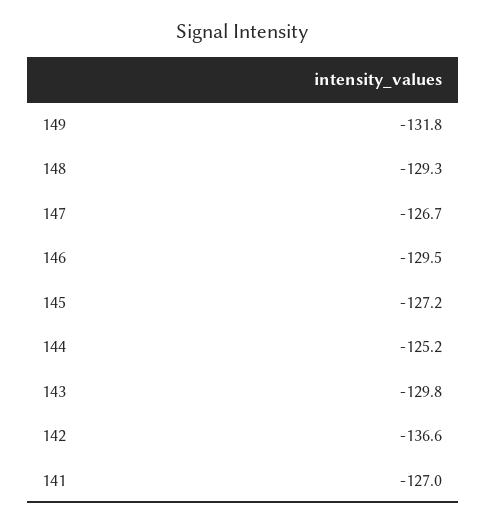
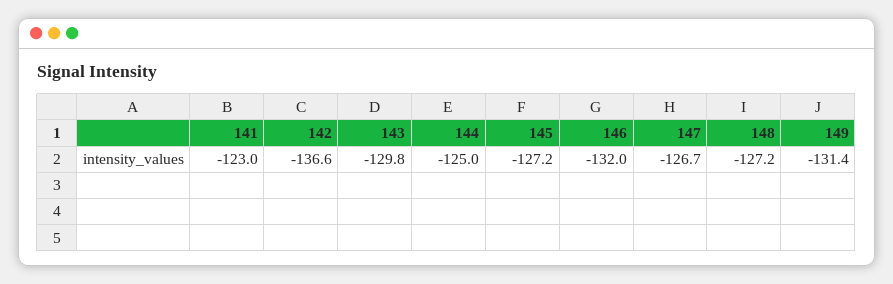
149: -131.8 -> -131.4
148: -129.3 -> -127.2
146: -129.5 -> -132
144: -125.2 -> -125
141: -127 -> -123

